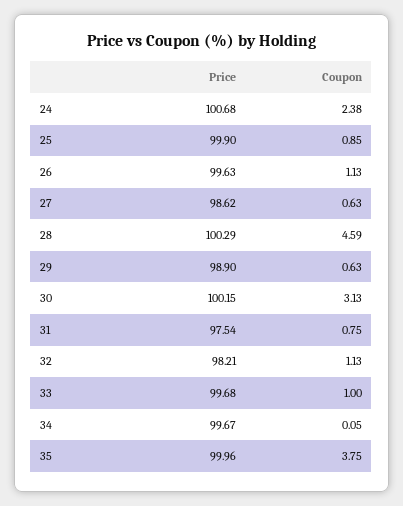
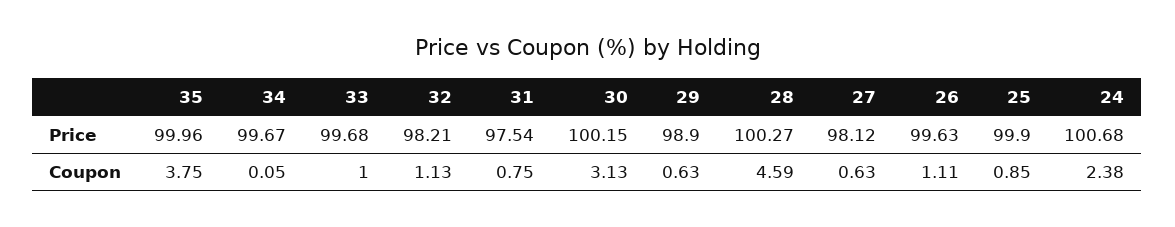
Coupon, 26: 1.13 -> 1.11
Price, 27: 98.62 -> 98.12
Price, 28: 100.29 -> 100.27

